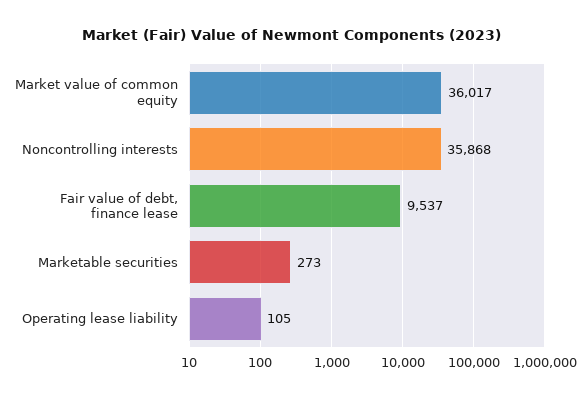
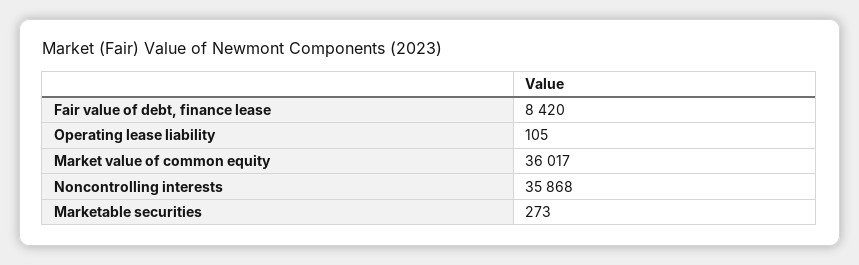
Fair value of debt, finance lease: 9537 -> 8420

